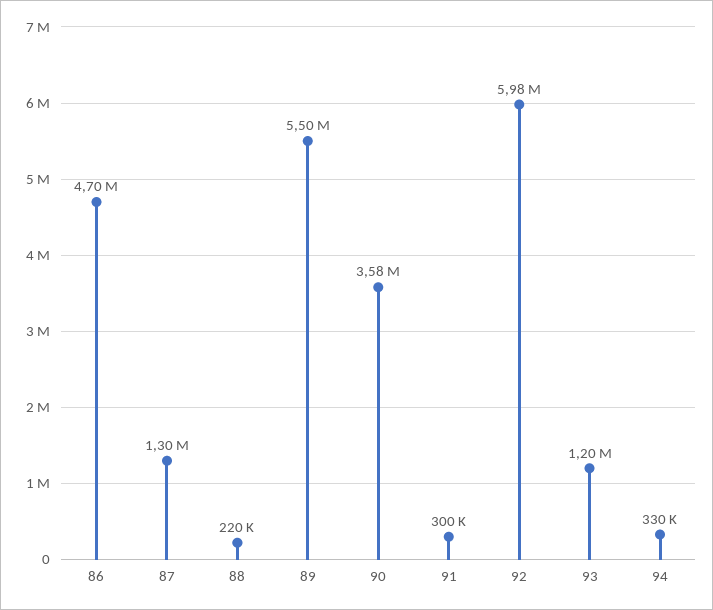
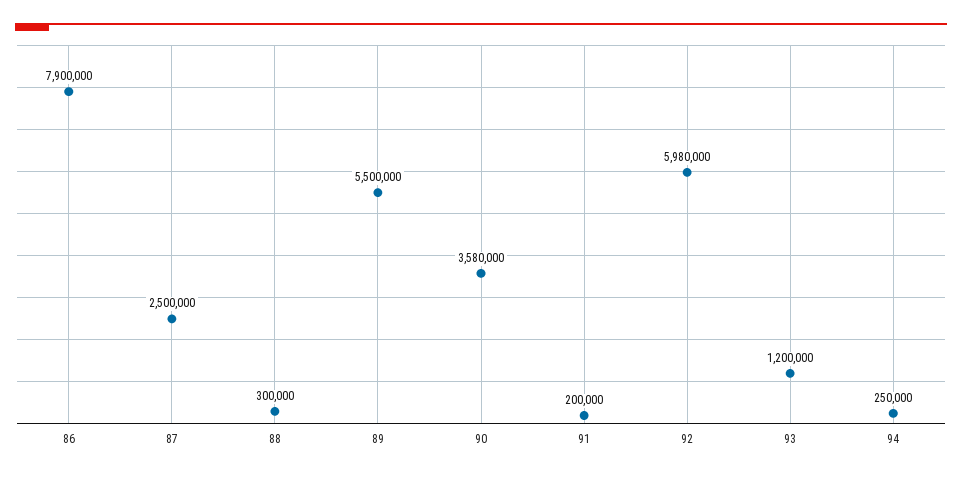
86: 4700000 -> 7900000
87: 1300000 -> 2500000
88: 220000 -> 300000
91: 300000 -> 200000
94: 330000 -> 250000

